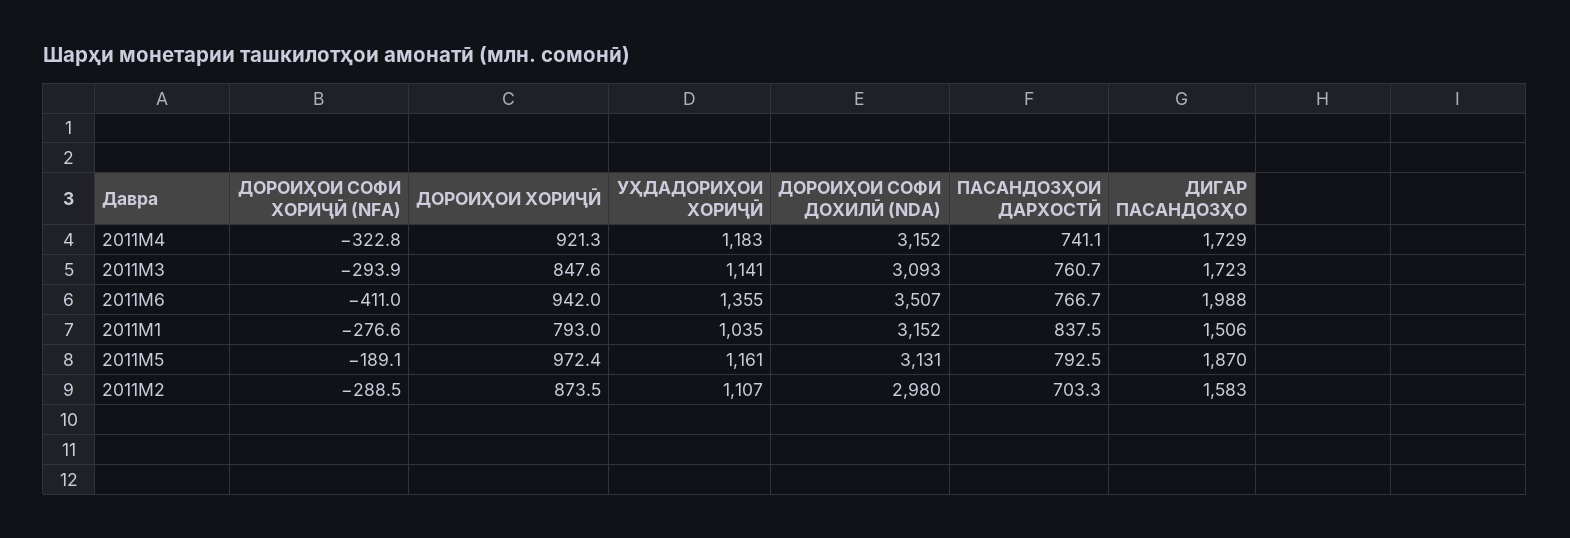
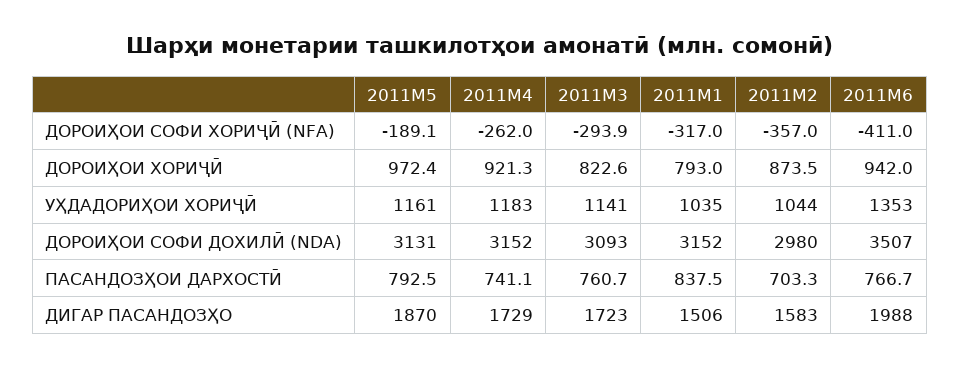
ДОРОИҲОИ СОФИ ХОРИҶӢ (NFA), 2011M4: -322.8 -> -262
ДОРОИҲОИ ХОРИҶӢ, 2011M3: 847.6 -> 822.6
УҲДАДОРИҲОИ ХОРИҶӢ, 2011M6: 1355 -> 1353
ДОРОИҲОИ СОФИ ХОРИҶӢ (NFA), 2011M1: -276.6 -> -317
ДОРОИҲОИ СОФИ ХОРИҶӢ (NFA), 2011M2: -288.5 -> -357
УҲДАДОРИҲОИ ХОРИҶӢ, 2011M2: 1107 -> 1044

